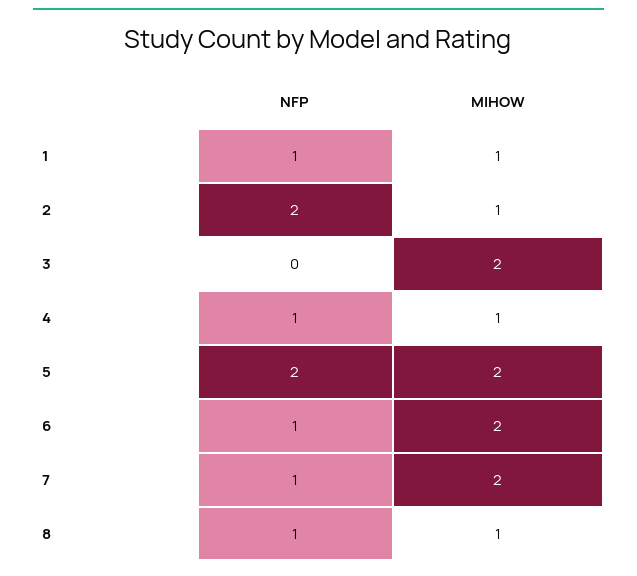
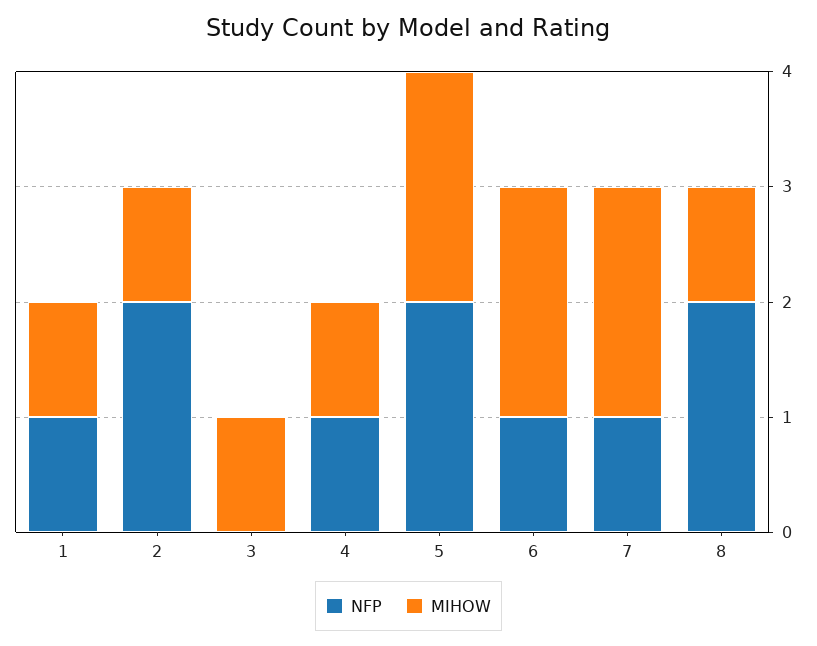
MIHOW, 3: 2 -> 1
NFP, 8: 1 -> 2

